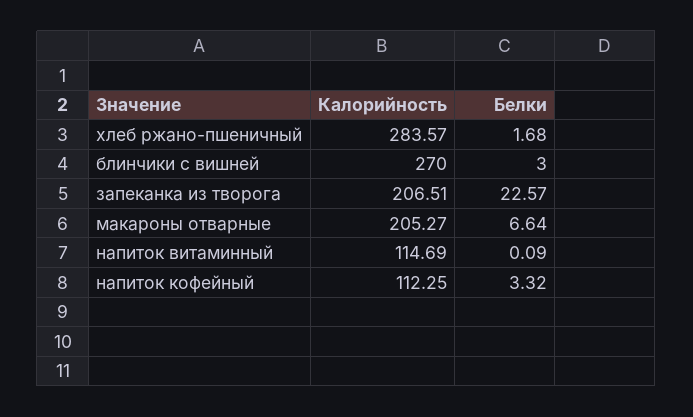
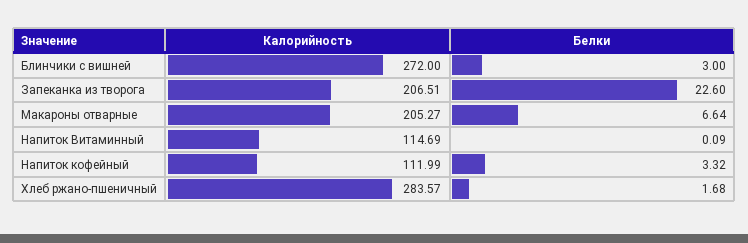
Калорийность, блинчики с вишней: 270 -> 272
Белки, запеканка из творога: 22.57 -> 22.6
Калорийность, напиток кофейный: 112.25 -> 111.99

